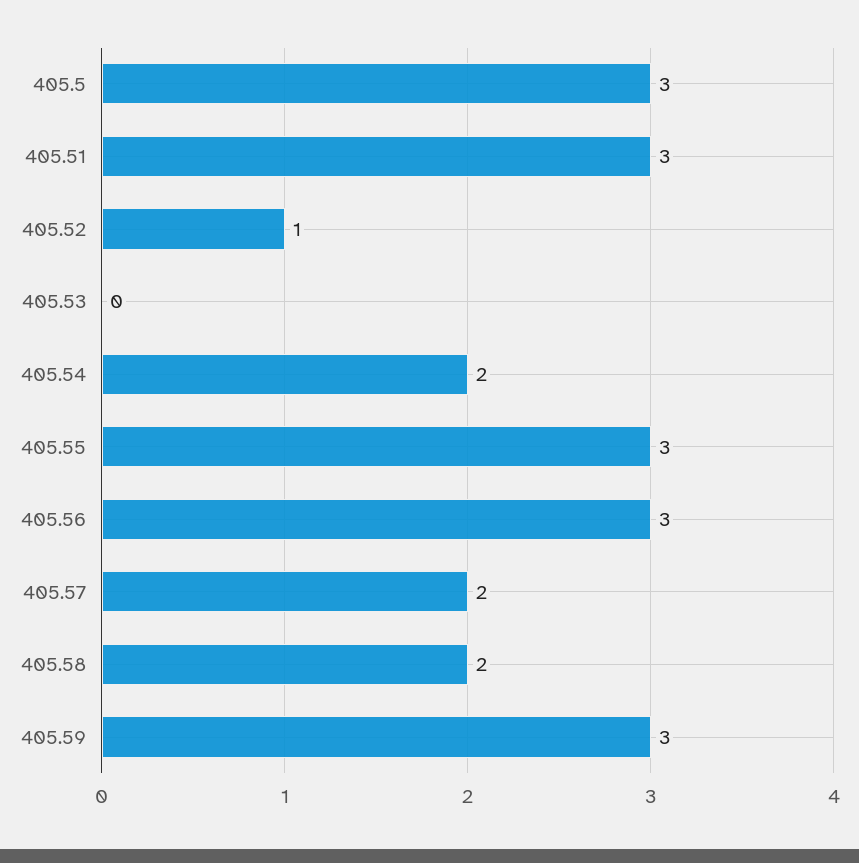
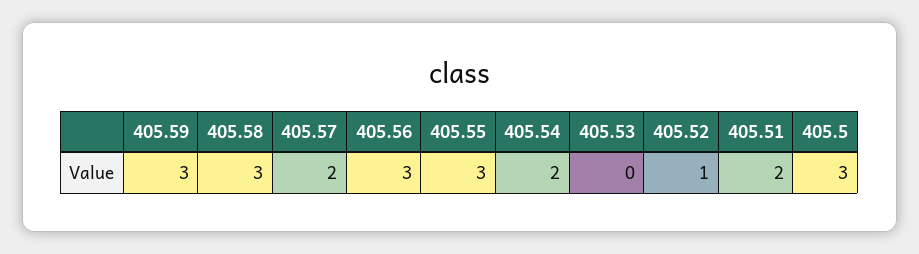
405.51: 3 -> 2
405.58: 2 -> 3

